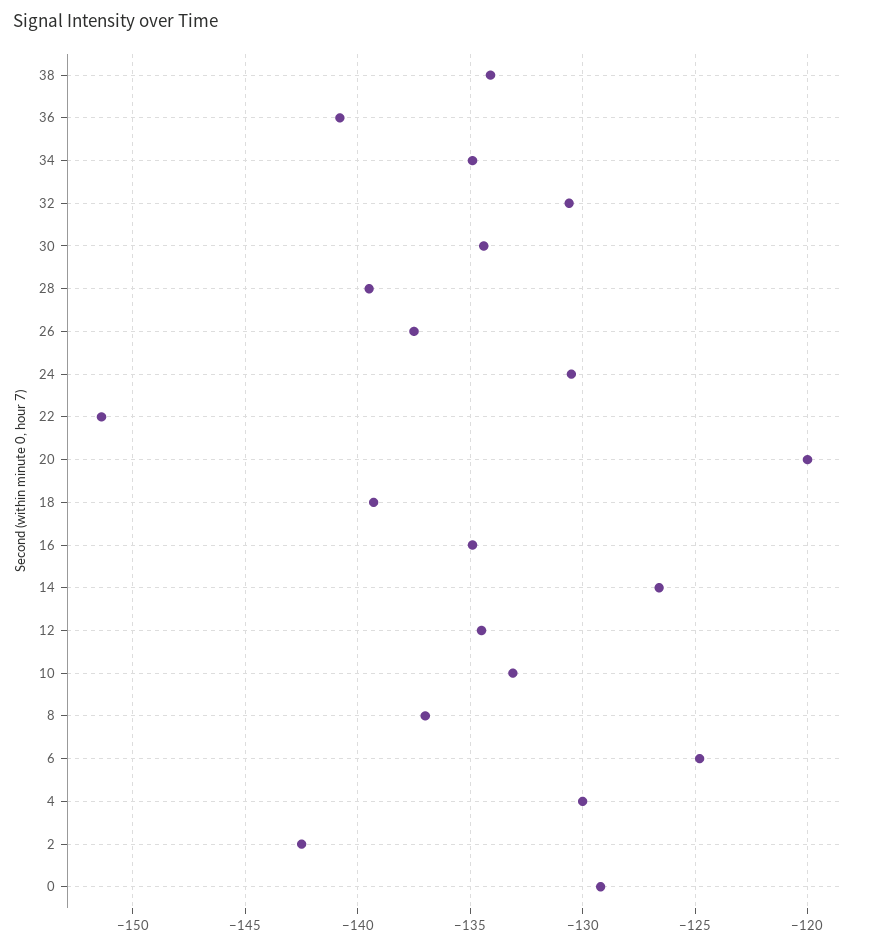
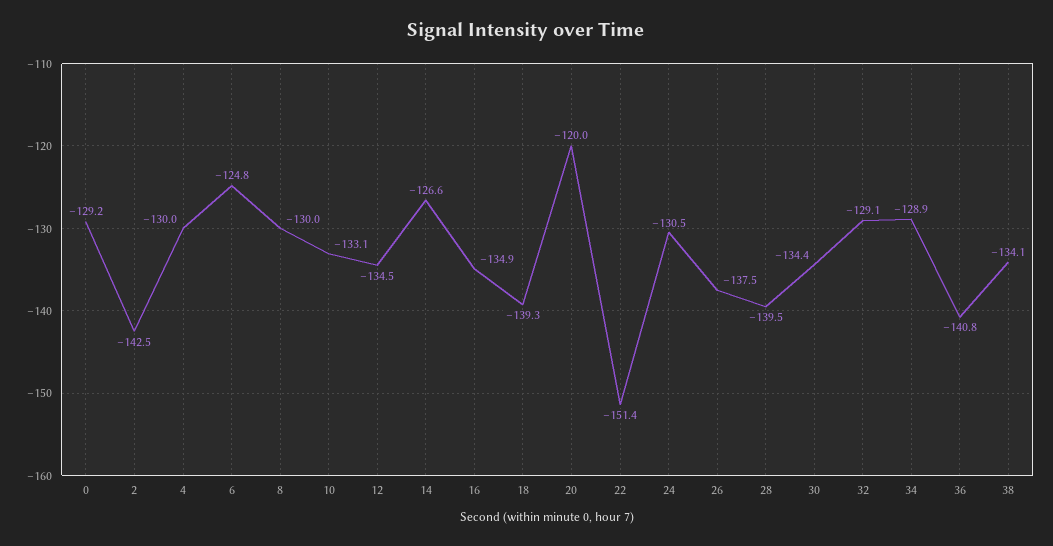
34: -135 -> -128.9
32: -130.5 -> -129.1
8: -137 -> -130

